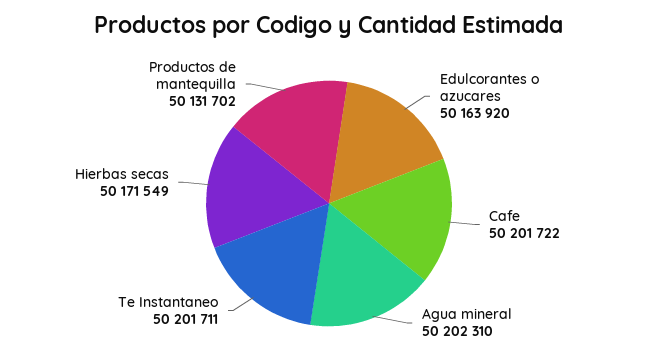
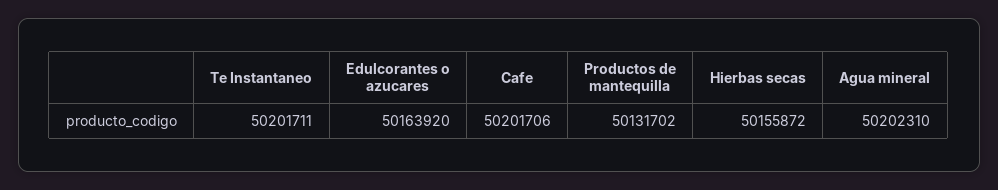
Cafe: 50201722 -> 50201706
Hierbas secas: 50171549 -> 50155872

